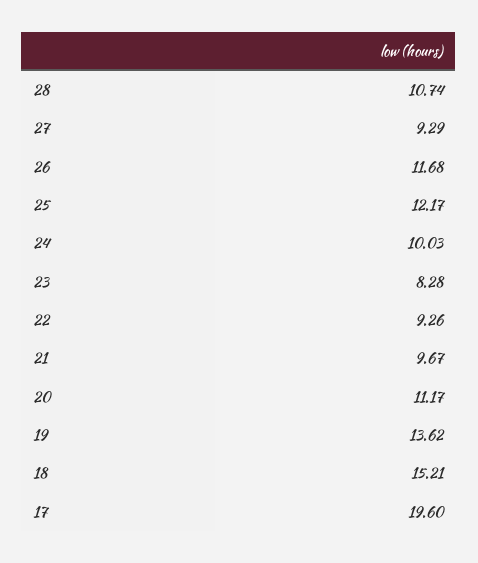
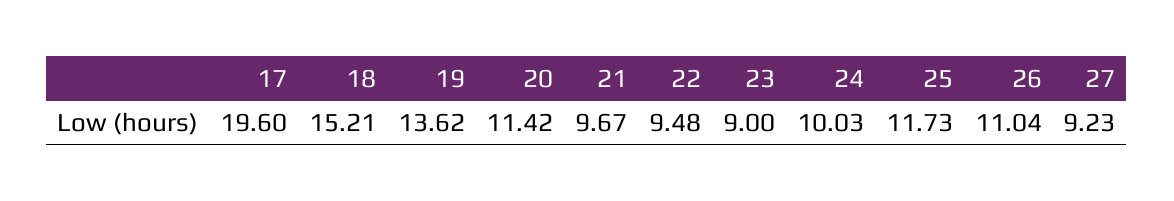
28: 10.74 -> none
27: 9.29 -> 9.23
26: 11.68 -> 11.04
25: 12.17 -> 11.73
23: 8.28 -> 9
22: 9.26 -> 9.48
20: 11.17 -> 11.42

